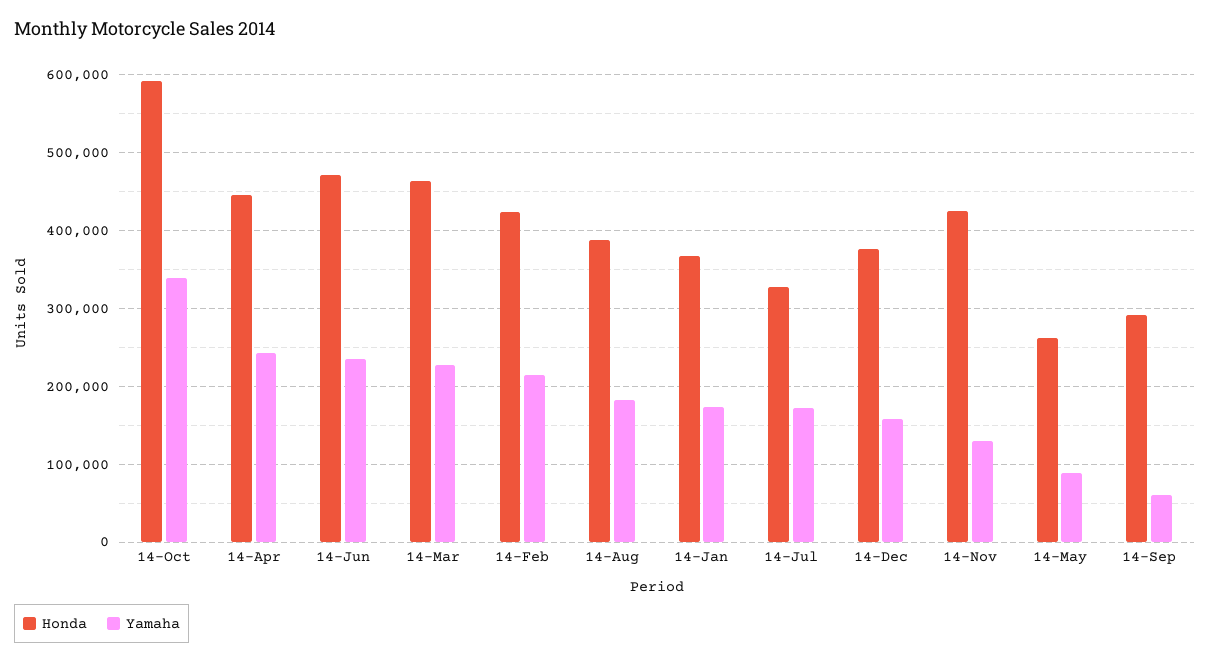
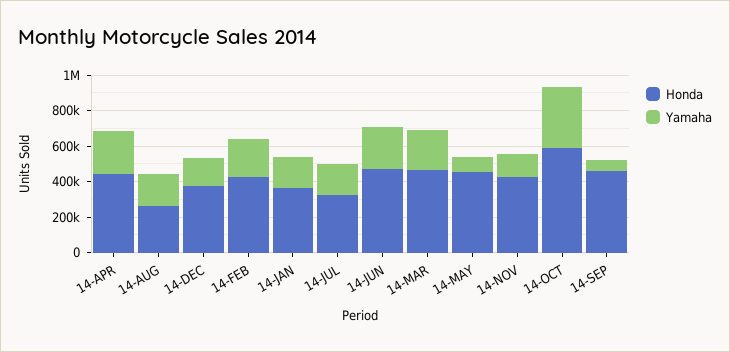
Honda, 14-Aug: 390000 -> 250000
Honda, 14-May: 260000 -> 450000
Honda, 14-Sep: 290000 -> 450000

